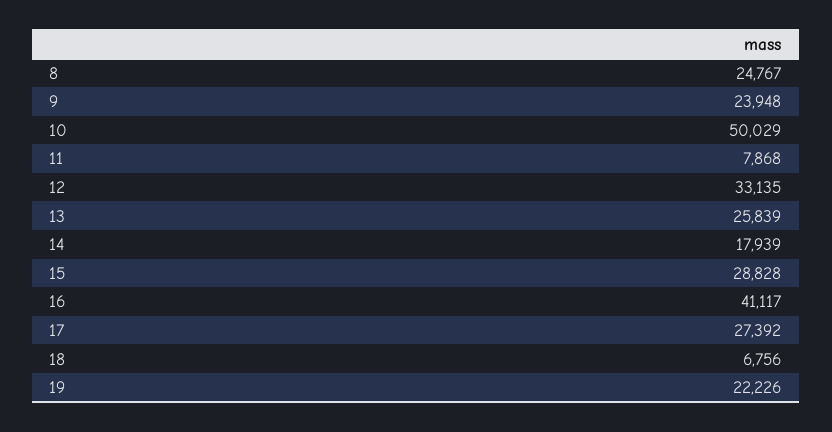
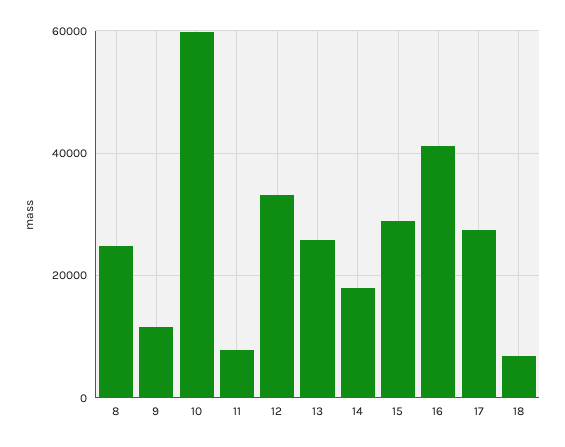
9: 23948 -> 12000
10: 50029 -> 60000
19: 22226 -> none

